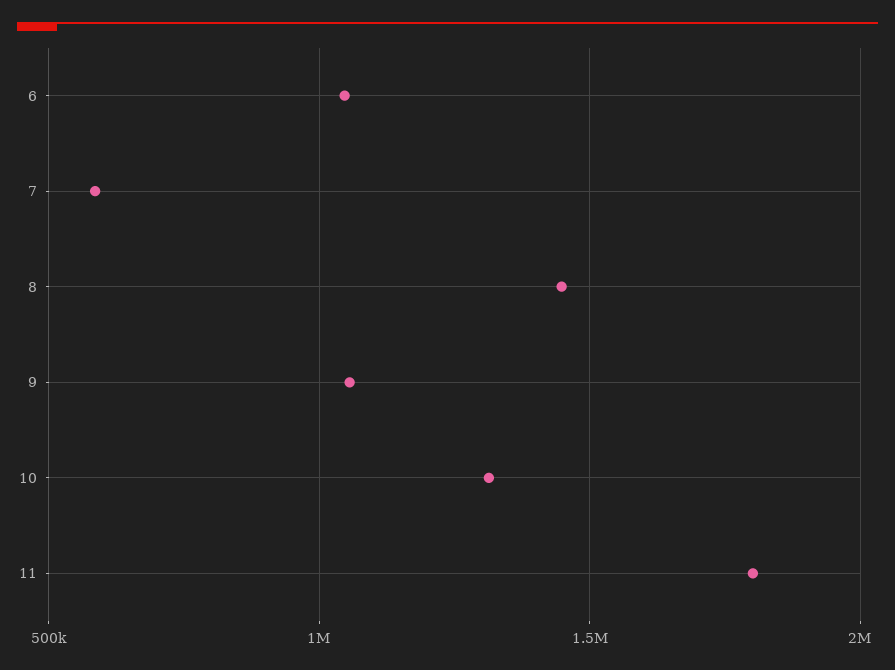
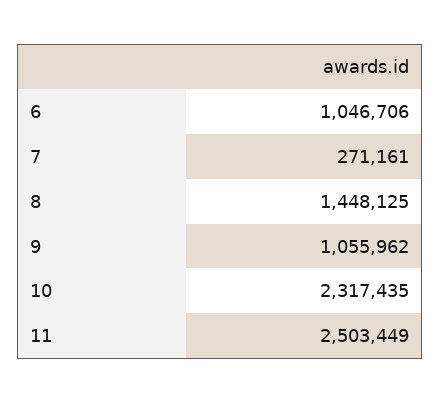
7: 600000 -> 271161
10: 1300000 -> 2317435
11: 1800000 -> 2503449

